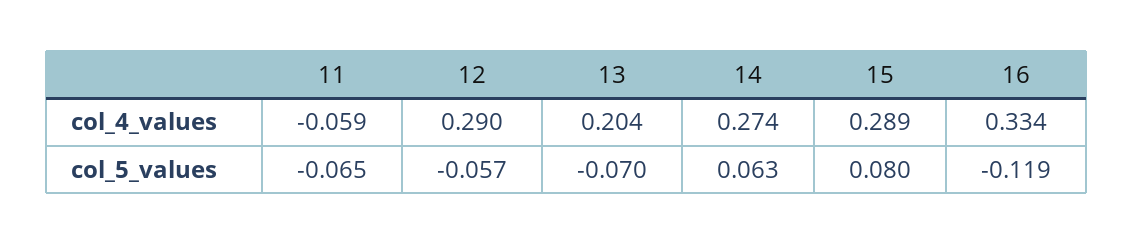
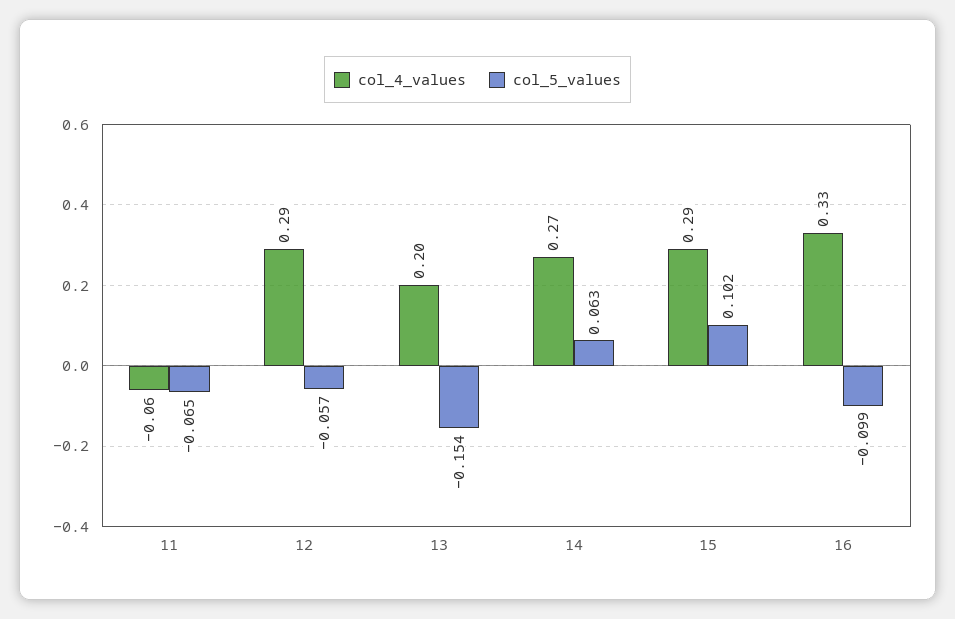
col_5_values, 13: -0.07 -> -0.154
col_5_values, 15: 0.08 -> 0.102
col_5_values, 16: -0.119 -> -0.099

